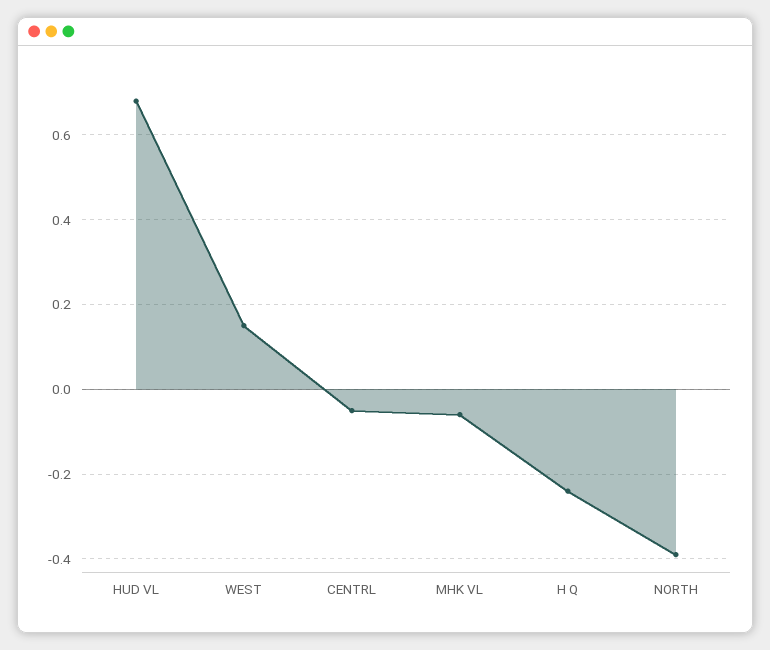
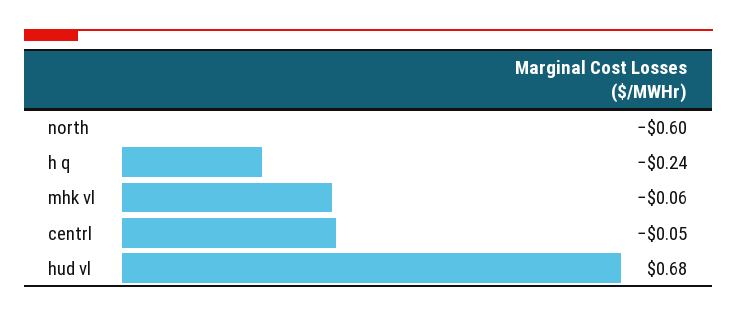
WEST: 0.15 -> none
NORTH: -0.4 -> -0.6

